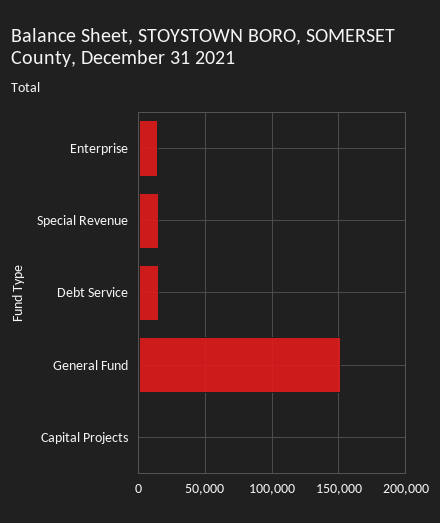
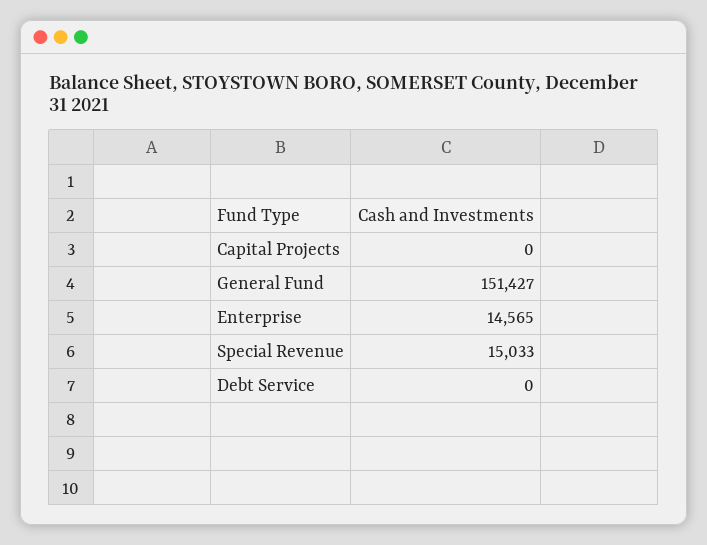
Debt Service: 15000 -> 0

